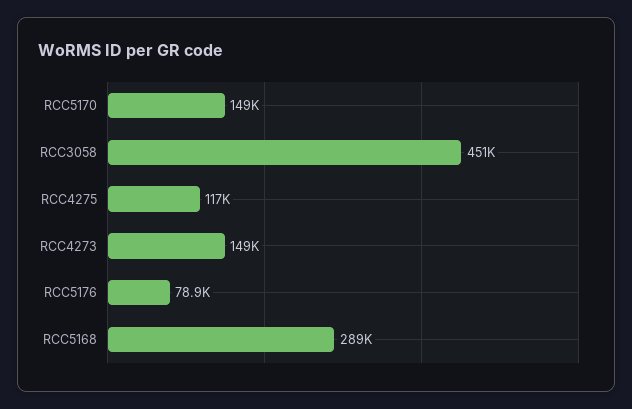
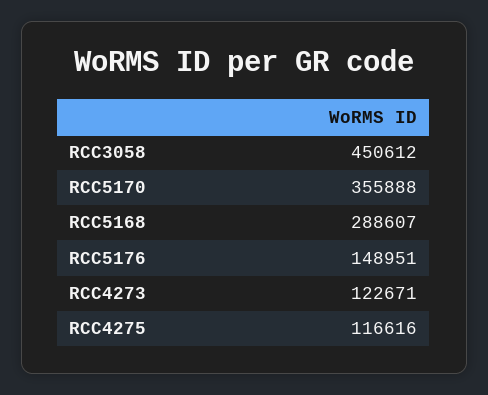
RCC5170: 149000 -> 355888
RCC4273: 149000 -> 122671
RCC5176: 78900 -> 148951

